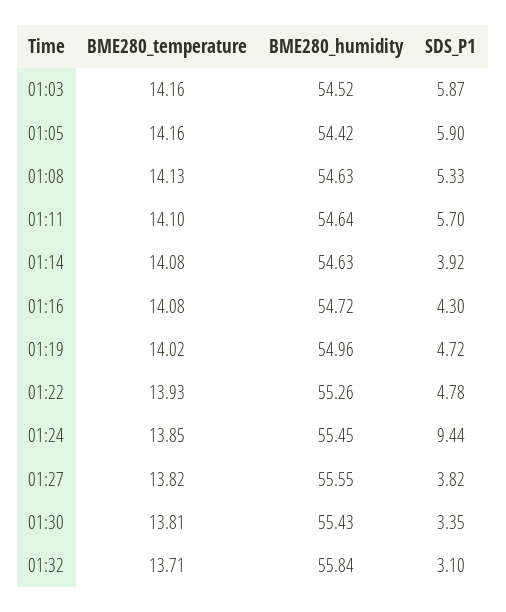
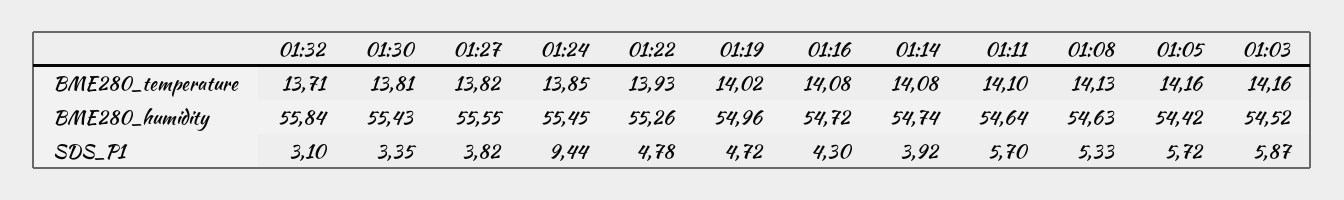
SDS_P1, 01:05: 5.9 -> 5.72
BME280_humidity, 01:14: 54.63 -> 54.74

